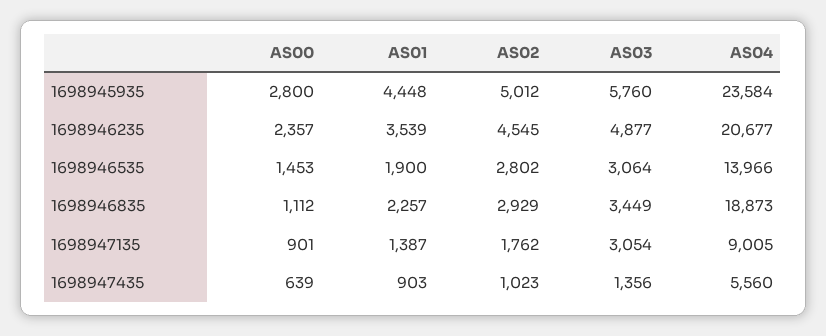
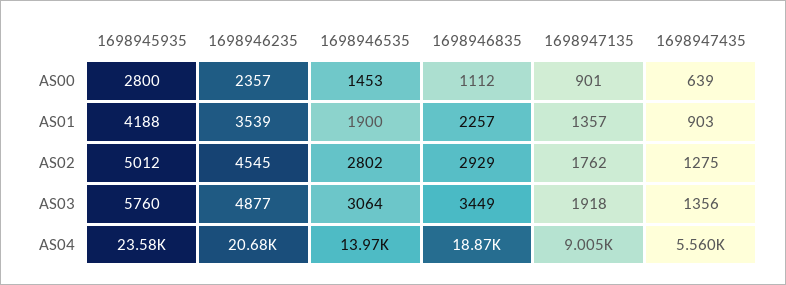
AS01, 1698945935: 4448 -> 4188
AS01, 1698947135: 1387 -> 1357
AS03, 1698947135: 3054 -> 1918
AS02, 1698947435: 1023 -> 1275

